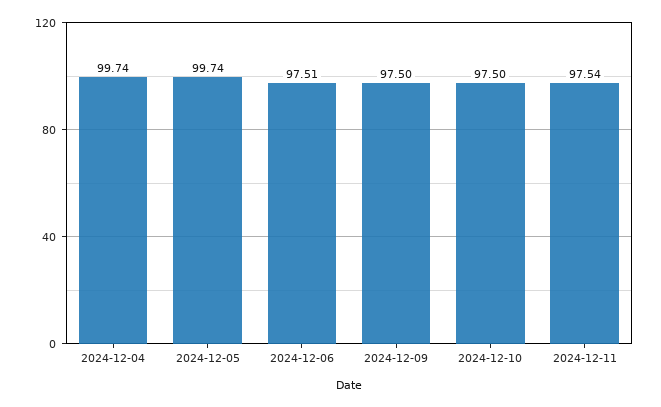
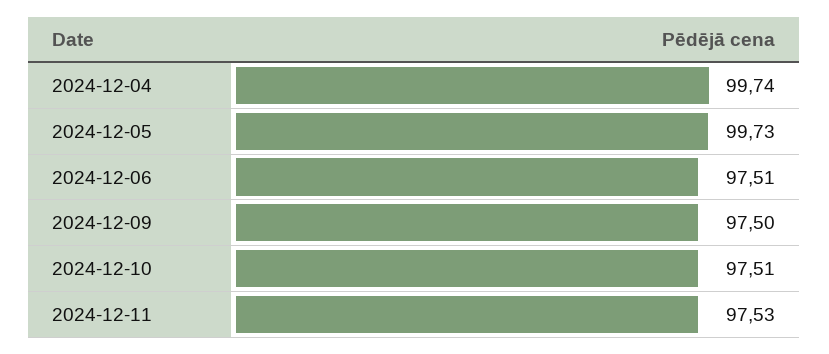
2024-12-05: 99.74 -> 99.73
2024-12-10: 97.5 -> 97.51
2024-12-11: 97.54 -> 97.53

